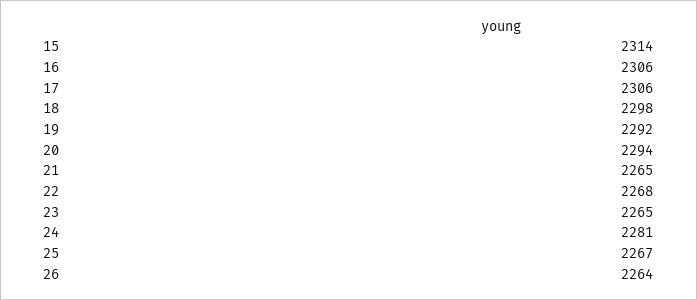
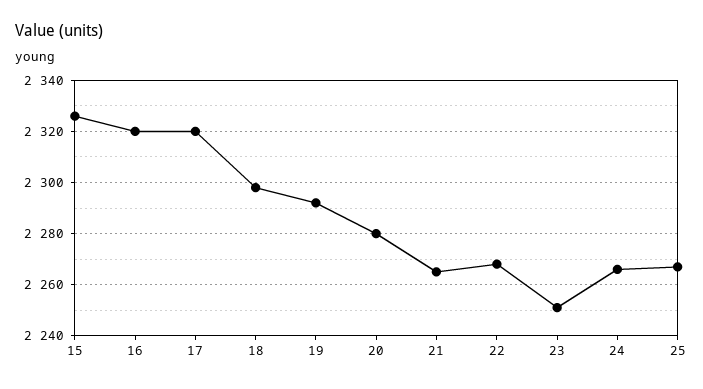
15: 2314 -> 2325
16: 2306 -> 2320
17: 2306 -> 2320
20: 2294 -> 2280
23: 2265 -> 2250
24: 2281 -> 2265
26: 2264 -> none

